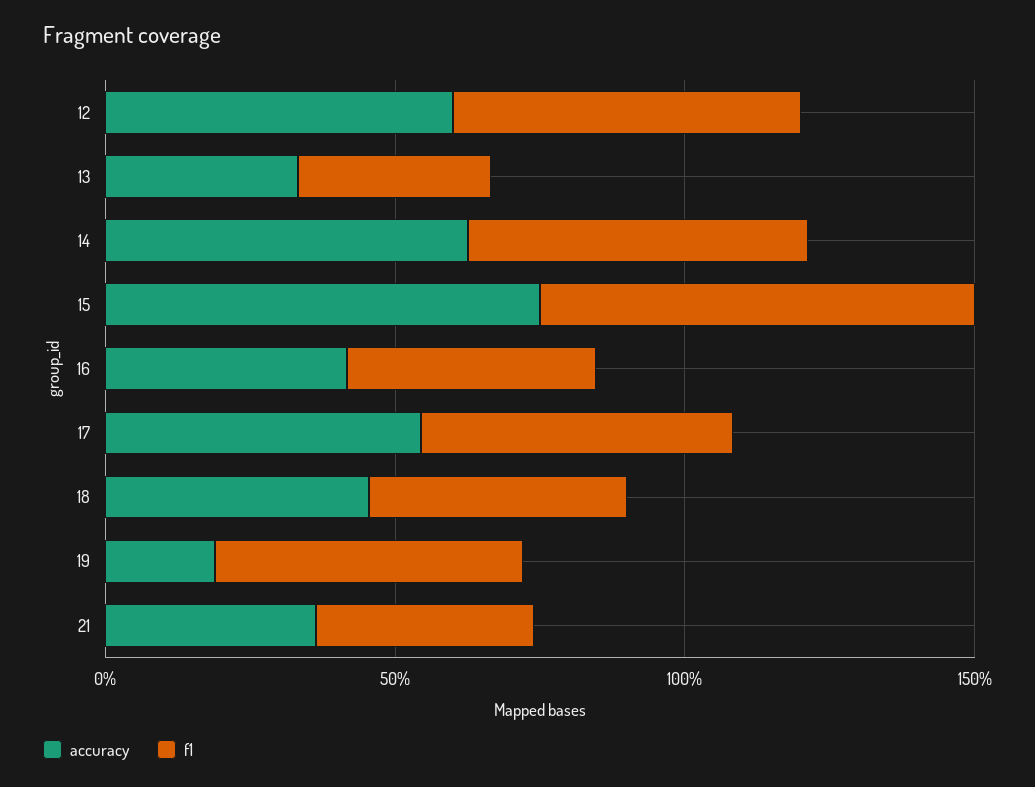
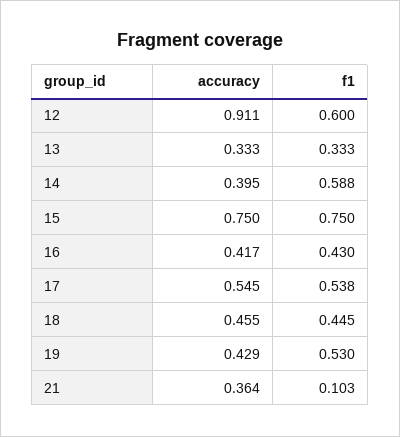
accuracy, 12: 0.6 -> 0.911
accuracy, 14: 0.6 -> 0.395
accuracy, 19: 0.2 -> 0.429
f1, 21: 0.4 -> 0.103

